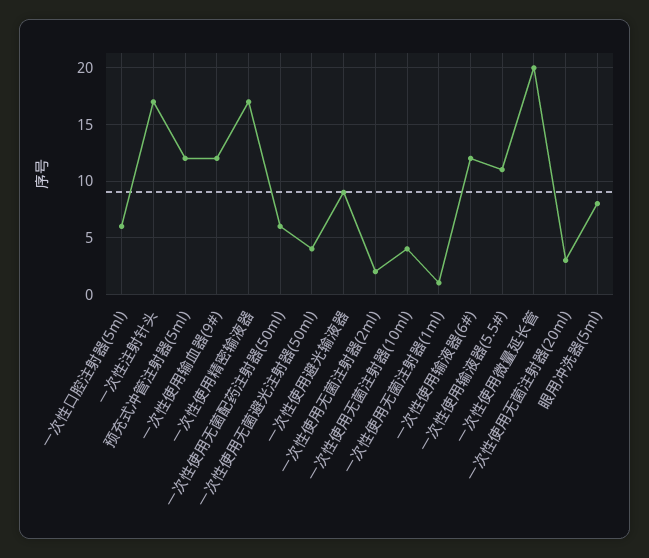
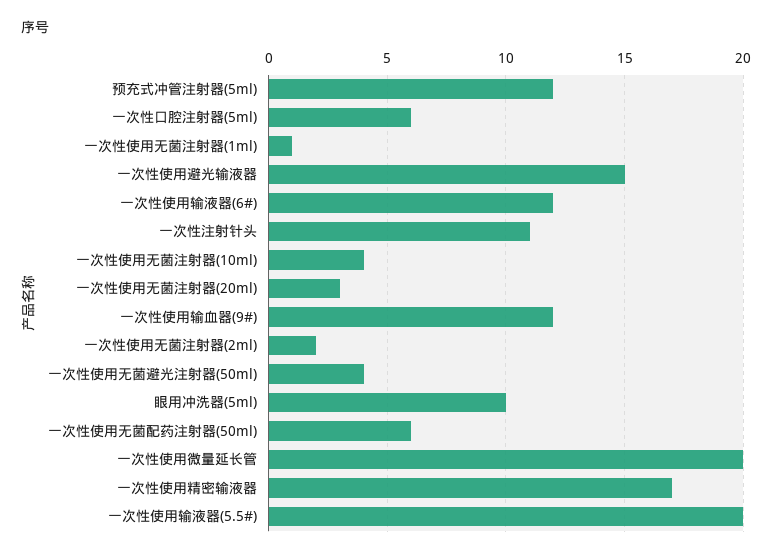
一次性注射针头: 17 -> 11
一次性使用避光输液器: 9 -> 15
一次性使用输液器(5.5#): 11 -> 20
眼用冲洗器(5ml): 8 -> 10

